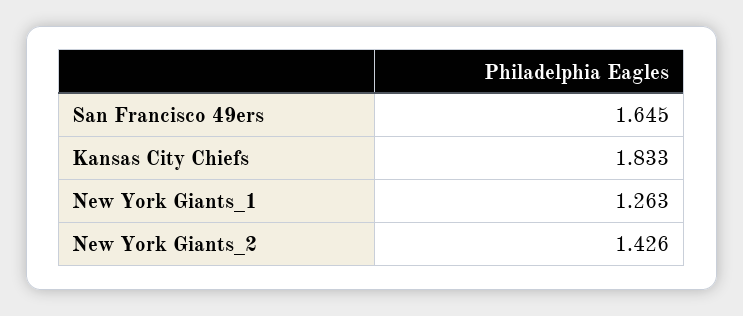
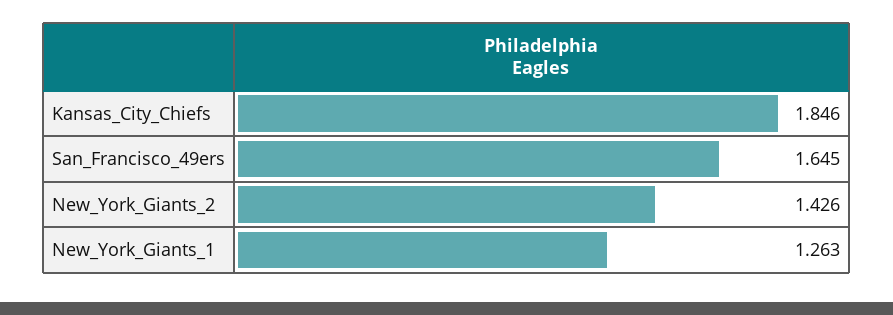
Kansas City Chiefs: 1.833 -> 1.846

